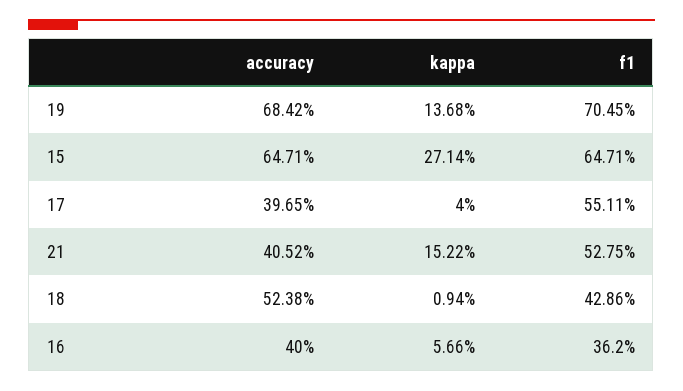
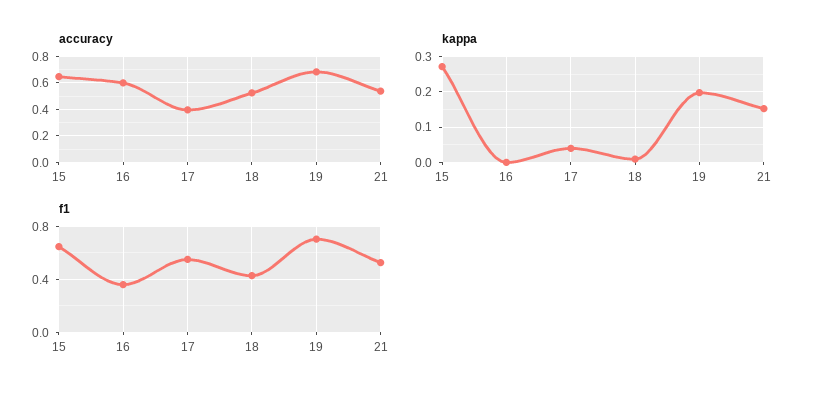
kappa, 19: 0.1368 -> 0.2
accuracy, 21: 0.4052 -> 0.55
accuracy, 16: 0.4 -> 0.6
kappa, 16: 0.0566 -> 0

